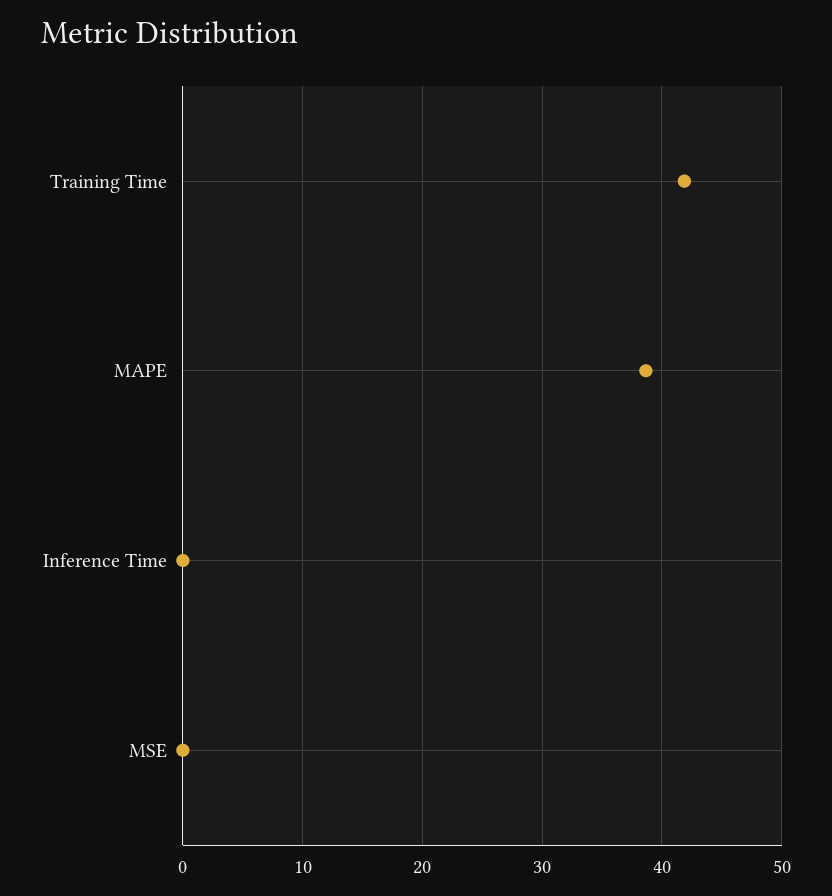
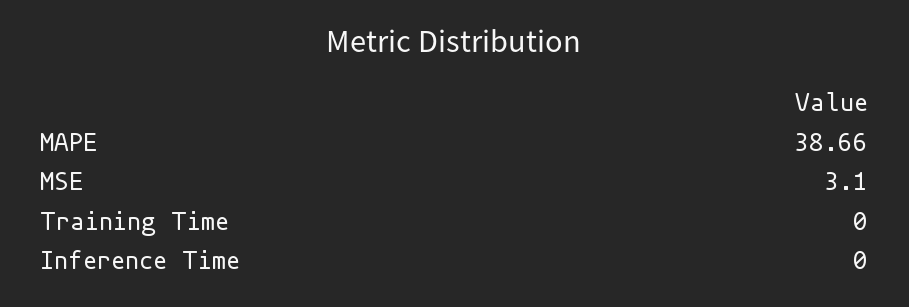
Training Time: 42 -> 0
MSE: 0 -> 3.1

